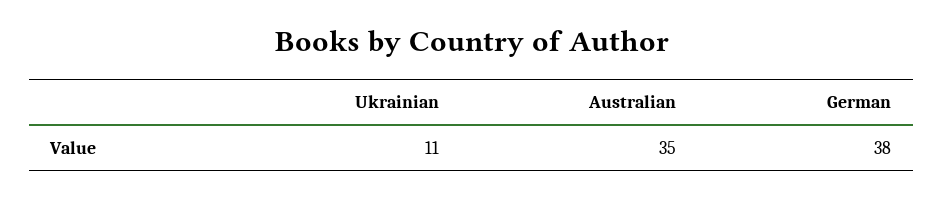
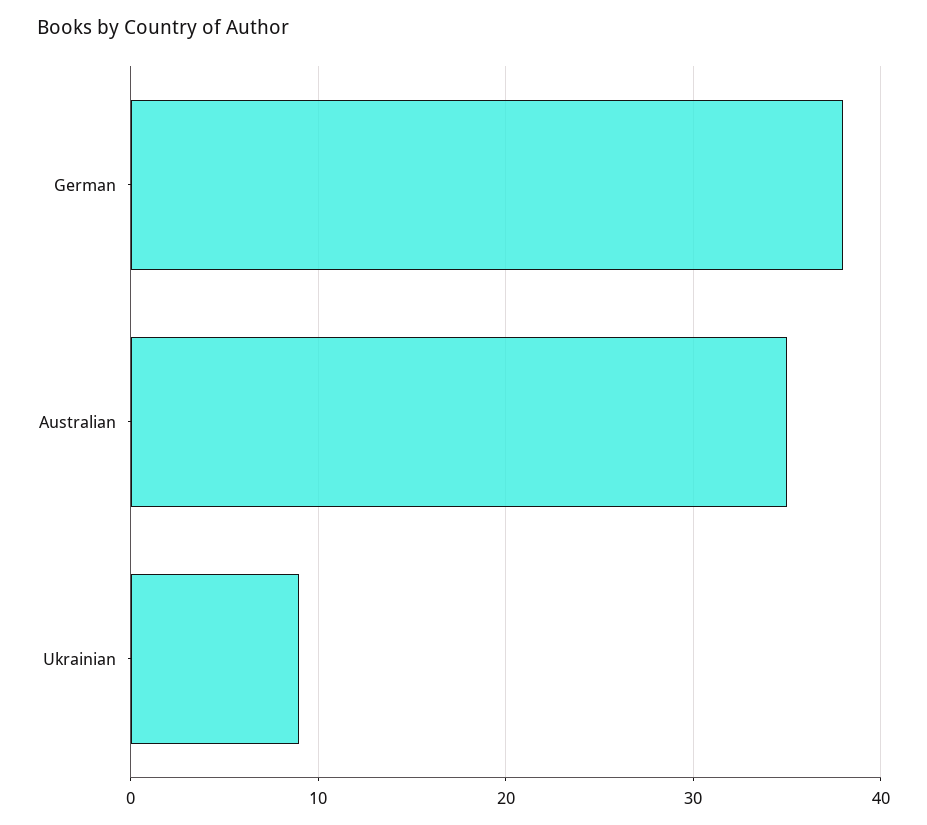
Ukrainian: 11 -> 9

